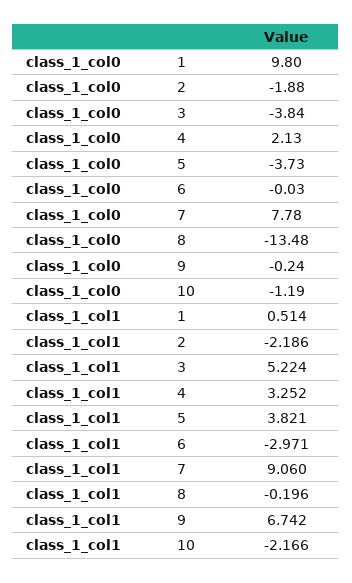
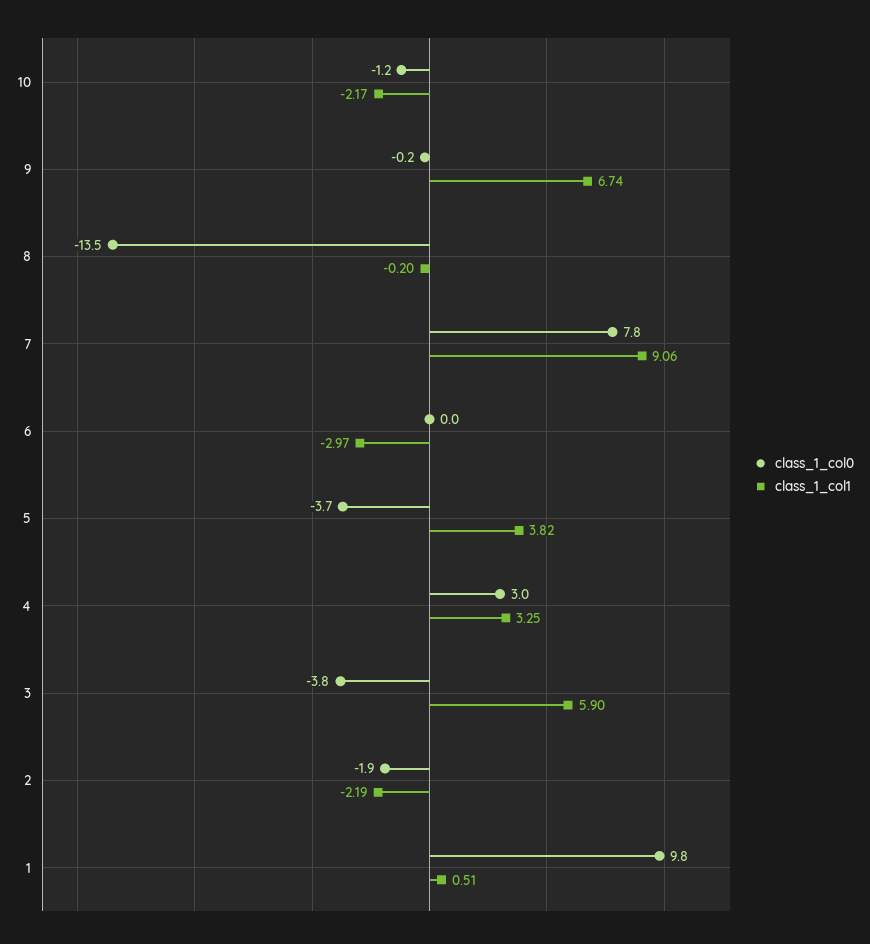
class_1_col0, 4: 2.13 -> 3
class_1_col1, 3: 5.224 -> 5.9

